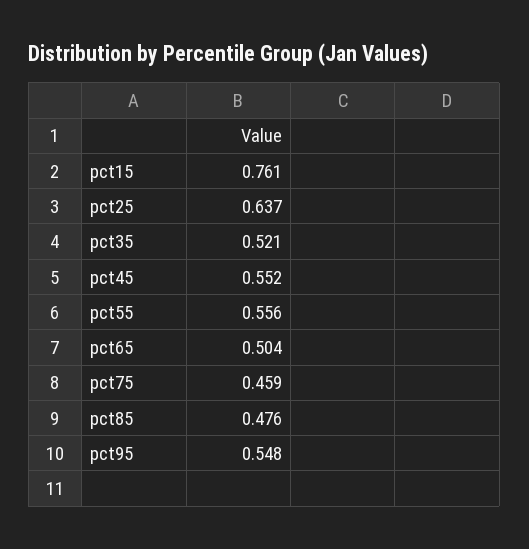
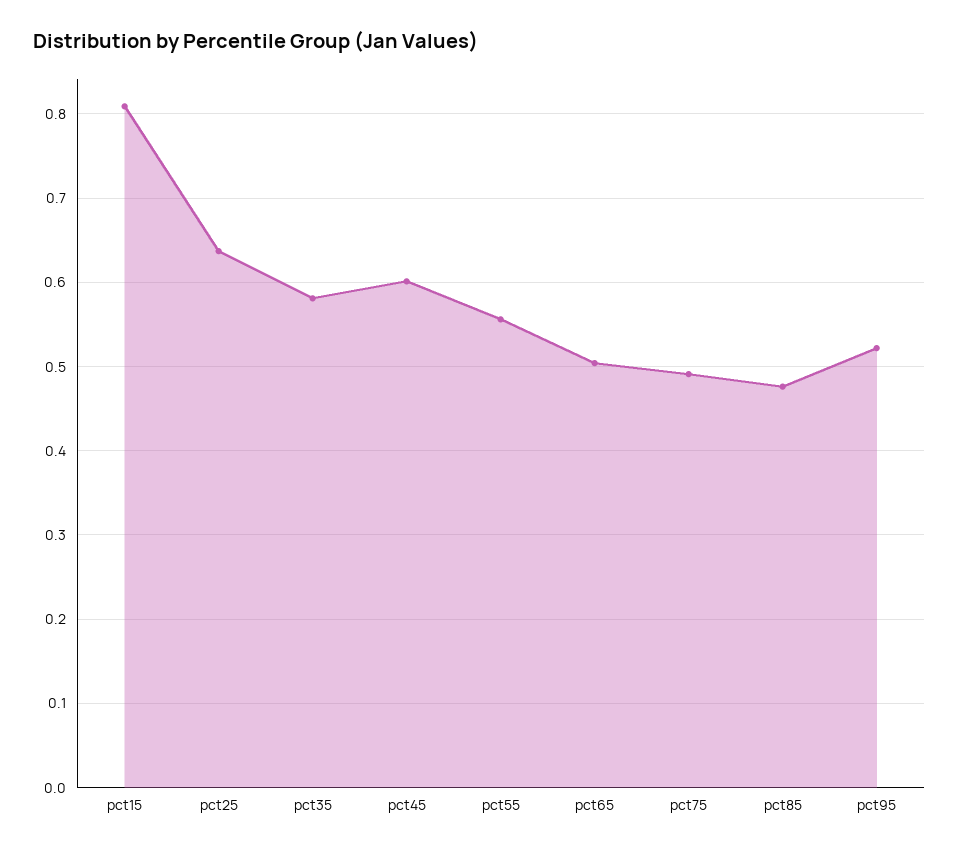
pct15: 0.761 -> 0.81
pct35: 0.521 -> 0.58
pct45: 0.552 -> 0.6
pct75: 0.459 -> 0.49
pct95: 0.548 -> 0.52

